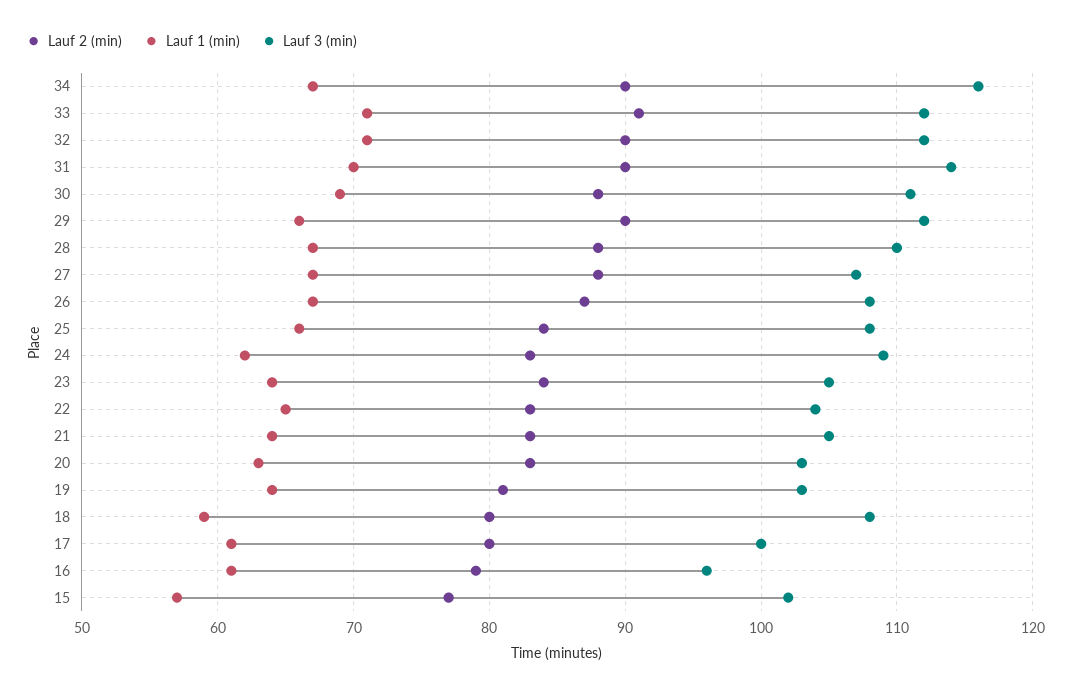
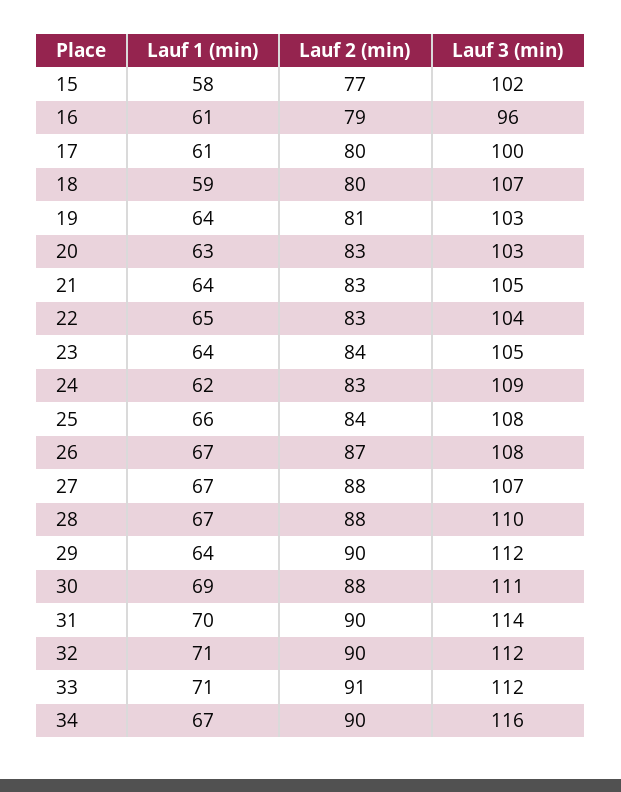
Lauf 1 (min), 29: 66 -> 64
Lauf 3 (min), 18: 108 -> 107
Lauf 1 (min), 15: 57 -> 58

